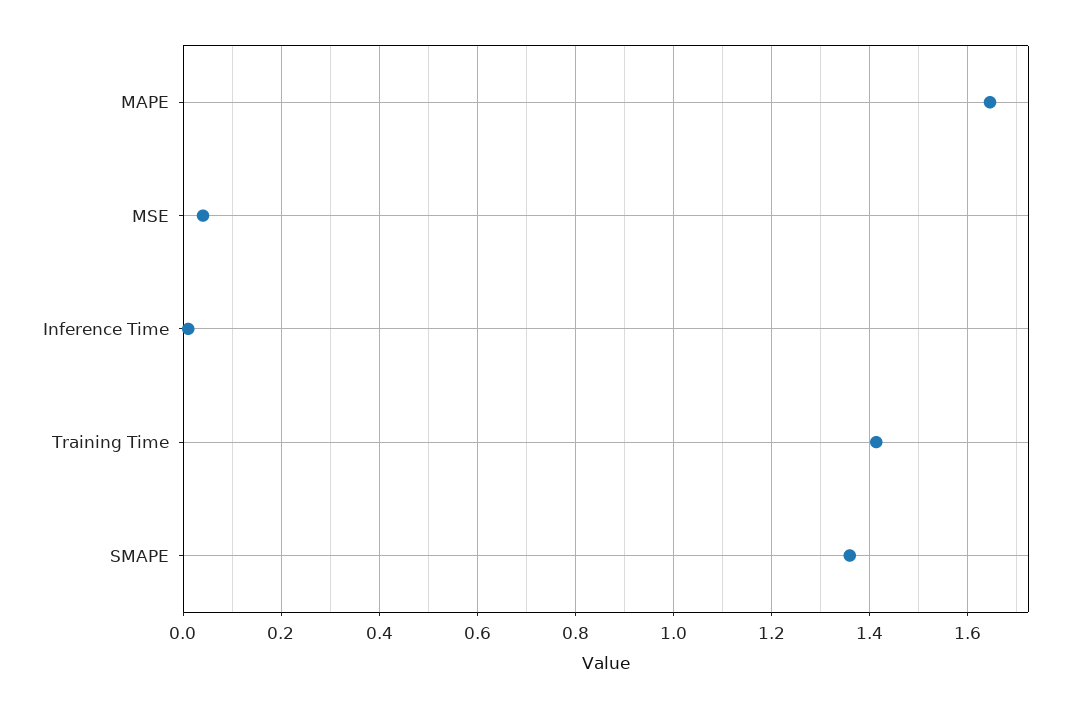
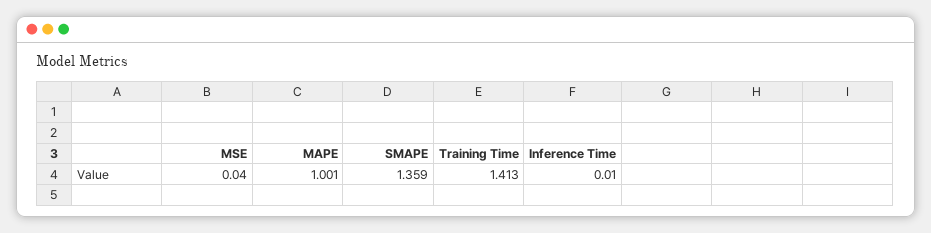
MAPE: 1.64 -> 1.001

